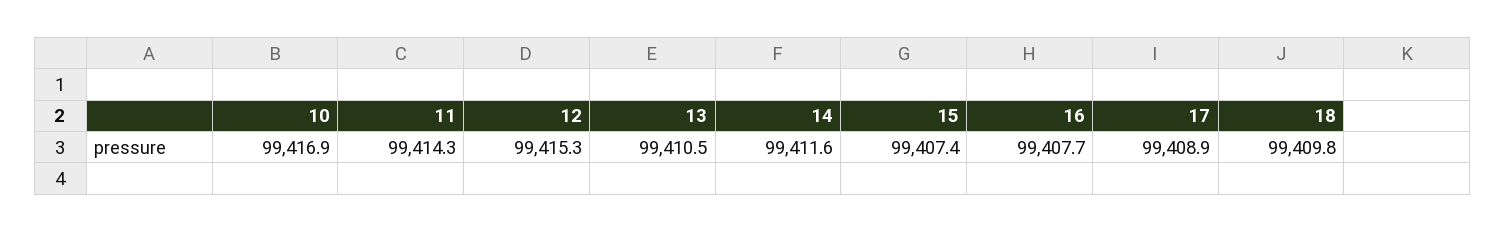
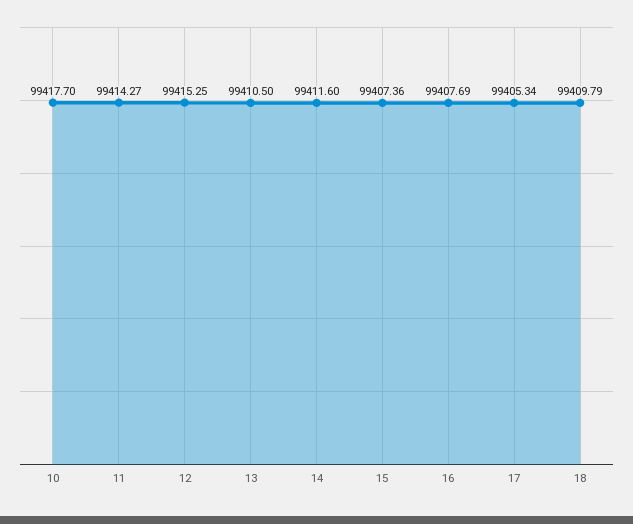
10: 99416.9 -> 99417.7
17: 99408.9 -> 99405.34

